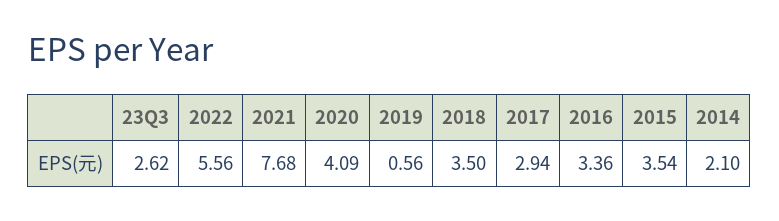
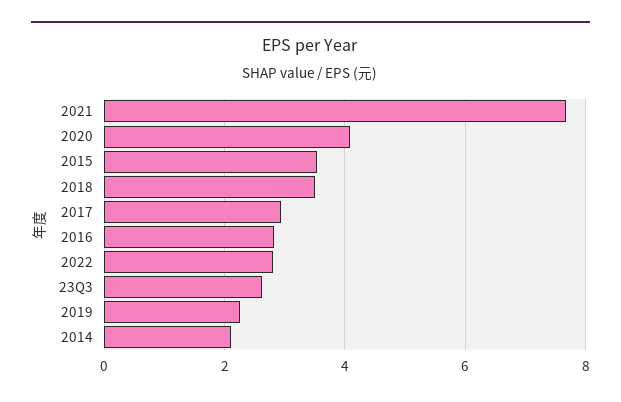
2022: 5.56 -> 2.8
2019: 0.56 -> 2.2
2016: 3.36 -> 2.8

